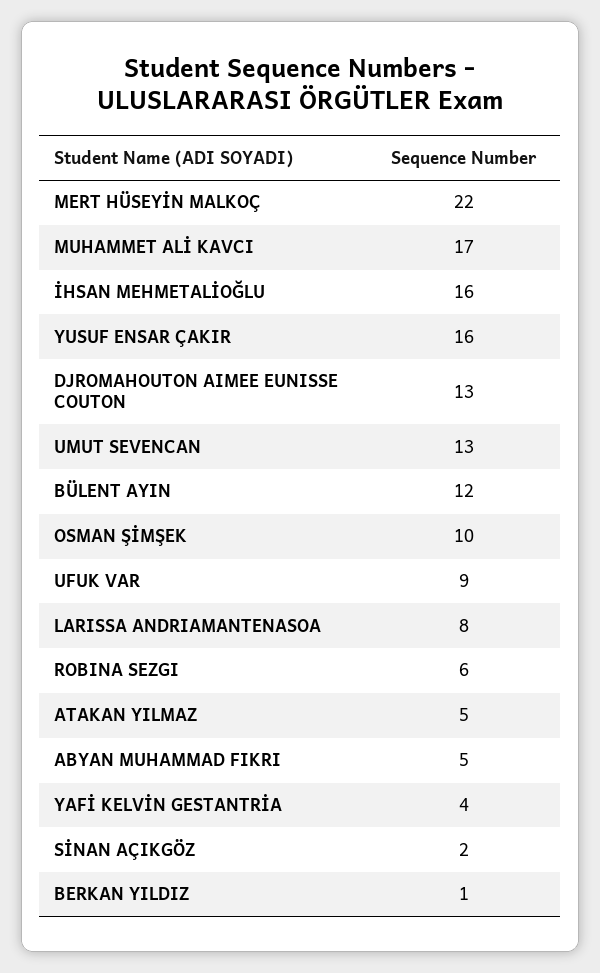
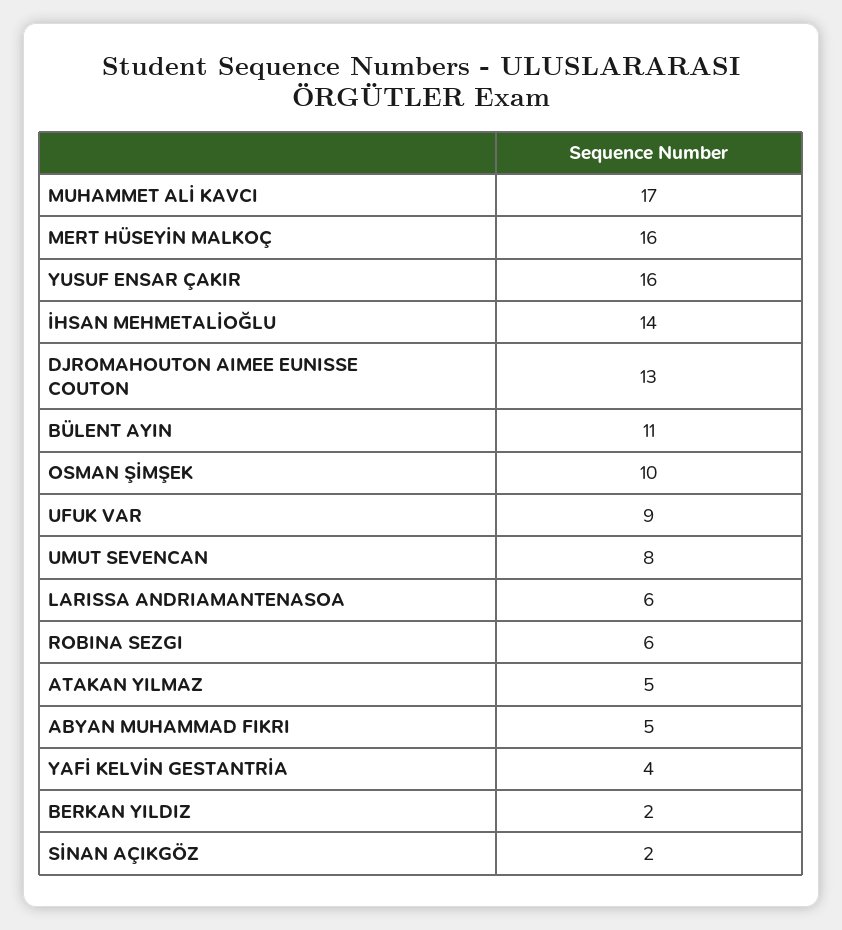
MERT HÜSEYİN MALKOÇ: 22 -> 16
İHSAN MEHMETALİOĞLU: 16 -> 14
UMUT SEVENCAN: 13 -> 8
BÜLENT AYIN: 12 -> 11
LARISSA ANDRIAMANTENASOA: 8 -> 6
BERKAN YILDIZ: 1 -> 2

